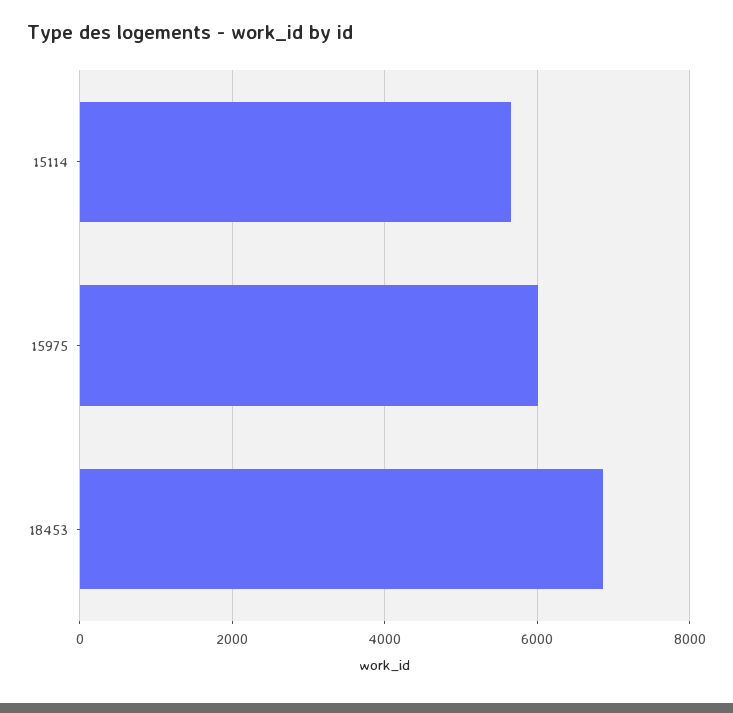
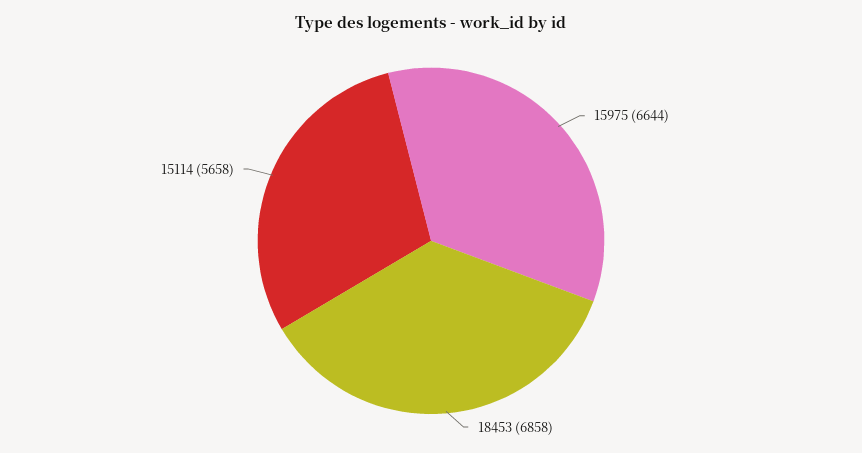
15975: 6000 -> 6644

